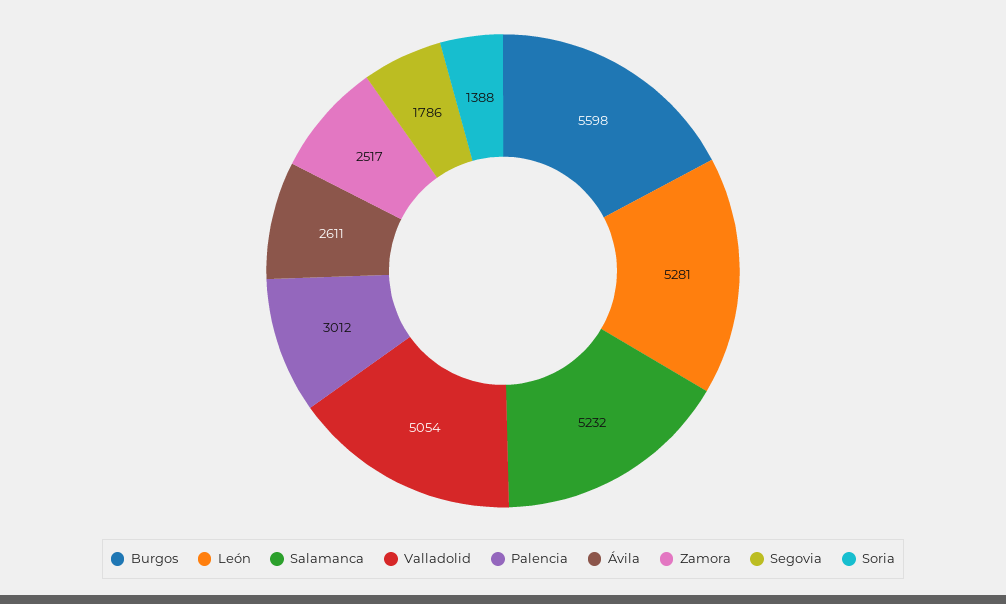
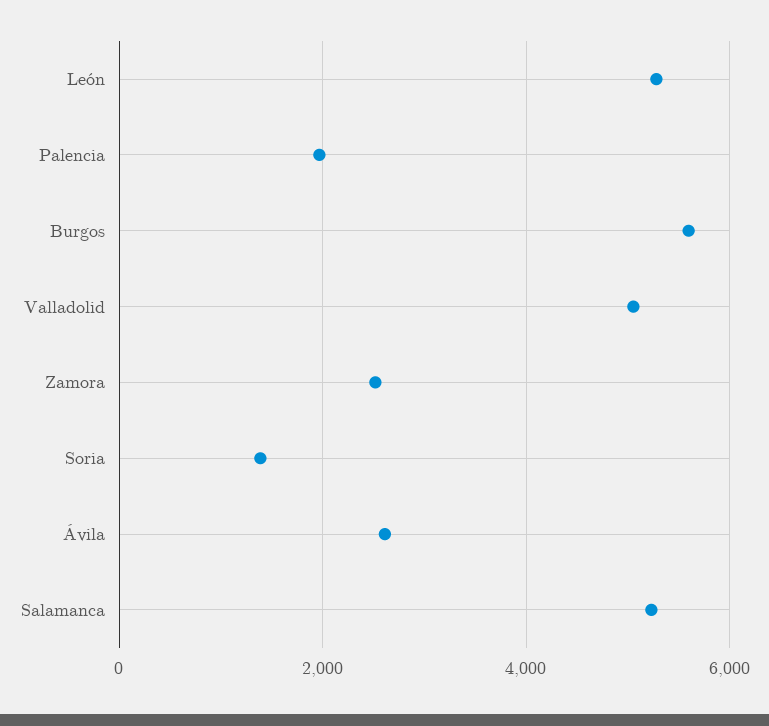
Palencia: 3012 -> 2000
Segovia: 1786 -> none

